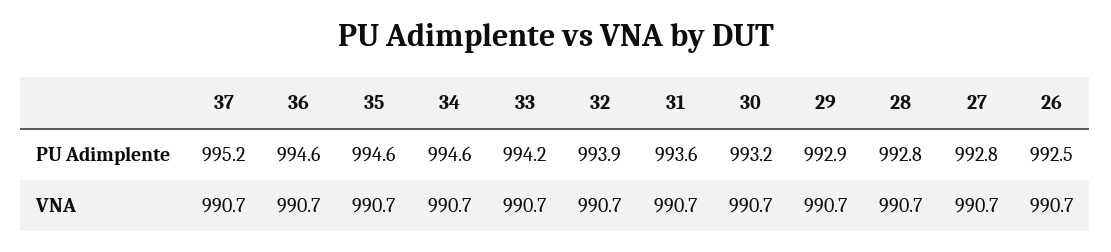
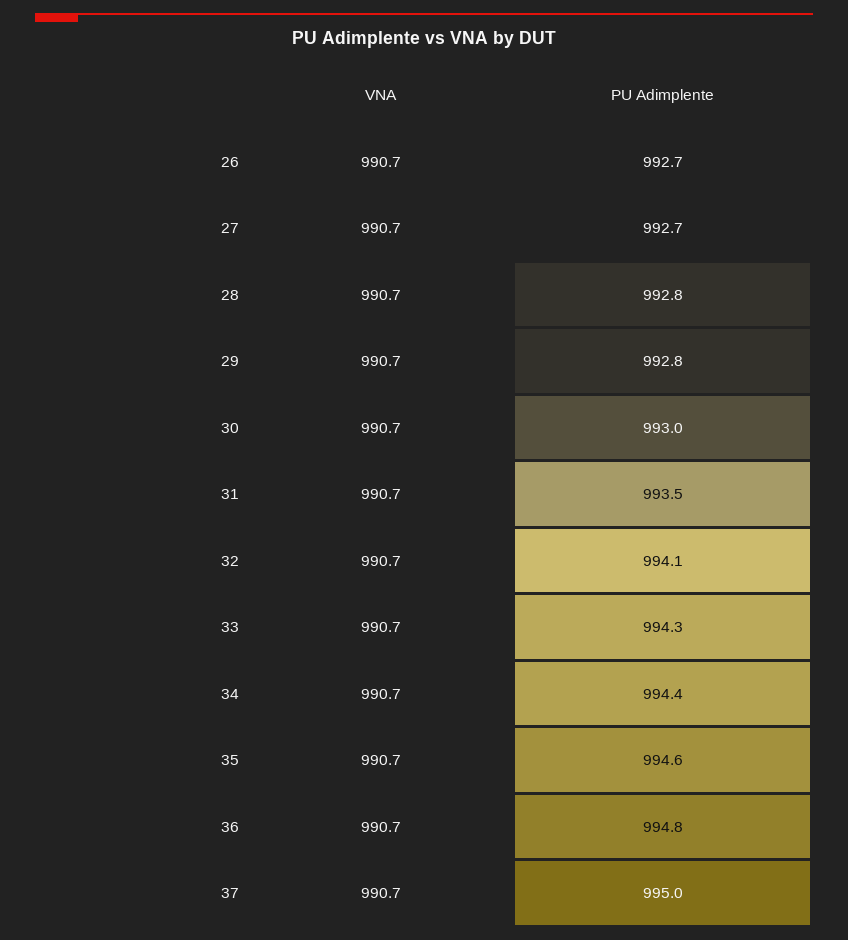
37, PU Adimplente: 995.2 -> 995
36, PU Adimplente: 994.6 -> 994.8
34, PU Adimplente: 994.6 -> 994.4
33, PU Adimplente: 994.2 -> 994.3
32, PU Adimplente: 993.9 -> 994.1
31, PU Adimplente: 993.6 -> 993.5
30, PU Adimplente: 993.2 -> 993
29, PU Adimplente: 992.9 -> 992.8
27, PU Adimplente: 992.8 -> 992.7
26, PU Adimplente: 992.5 -> 992.7

